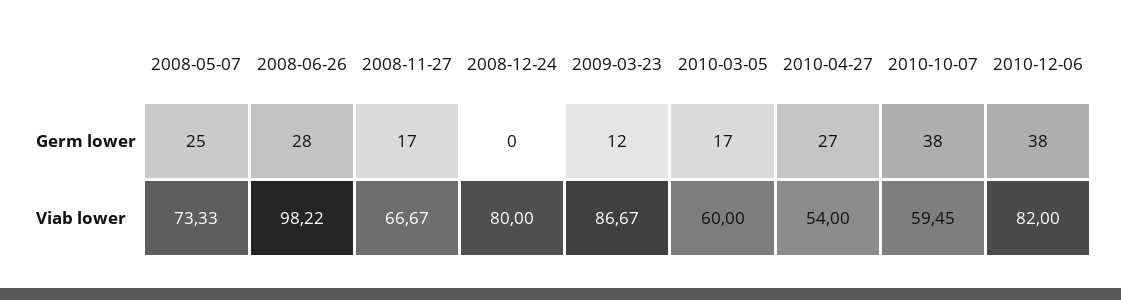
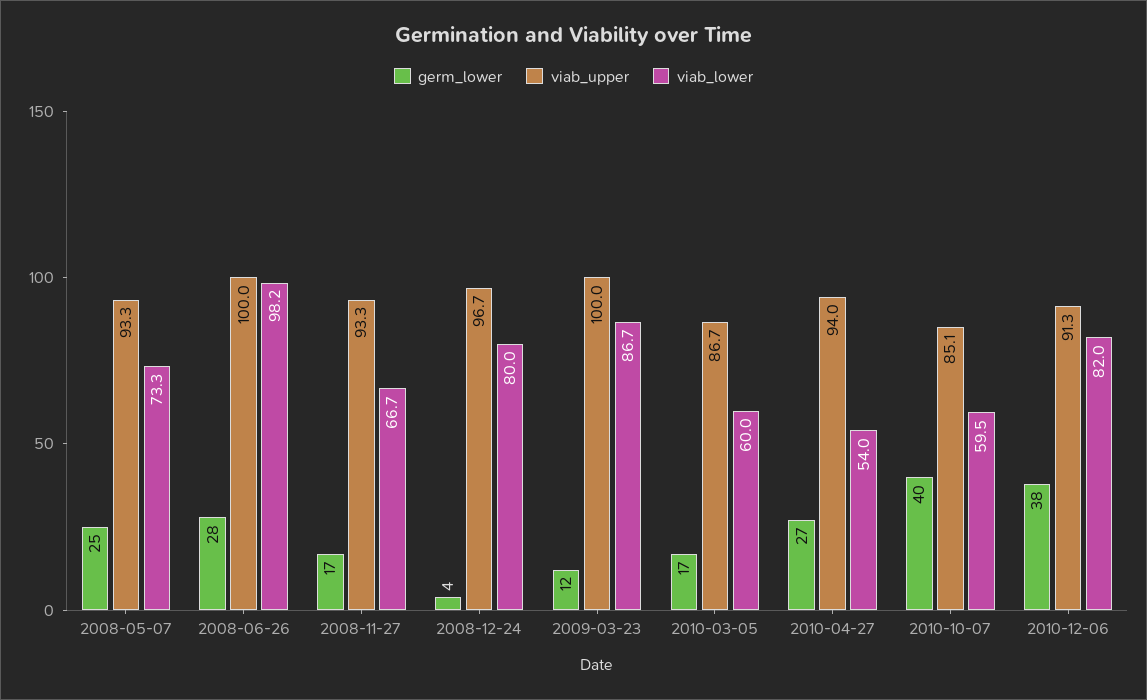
Germ lower, 2008-12-24: 0 -> 4
Germ lower, 2010-10-07: 38 -> 40
viab_upper, 2008-05-07: none -> 93.3
viab_upper, 2008-06-26: none -> 100
viab_upper, 2008-11-27: none -> 93.3
viab_upper, 2008-12-24: none -> 96.7
viab_upper, 2009-03-23: none -> 100
viab_upper, 2010-03-05: none -> 86.7
viab_upper, 2010-04-27: none -> 94
viab_upper, 2010-10-07: none -> 85.1
viab_upper, 2010-12-06: none -> 91.3

